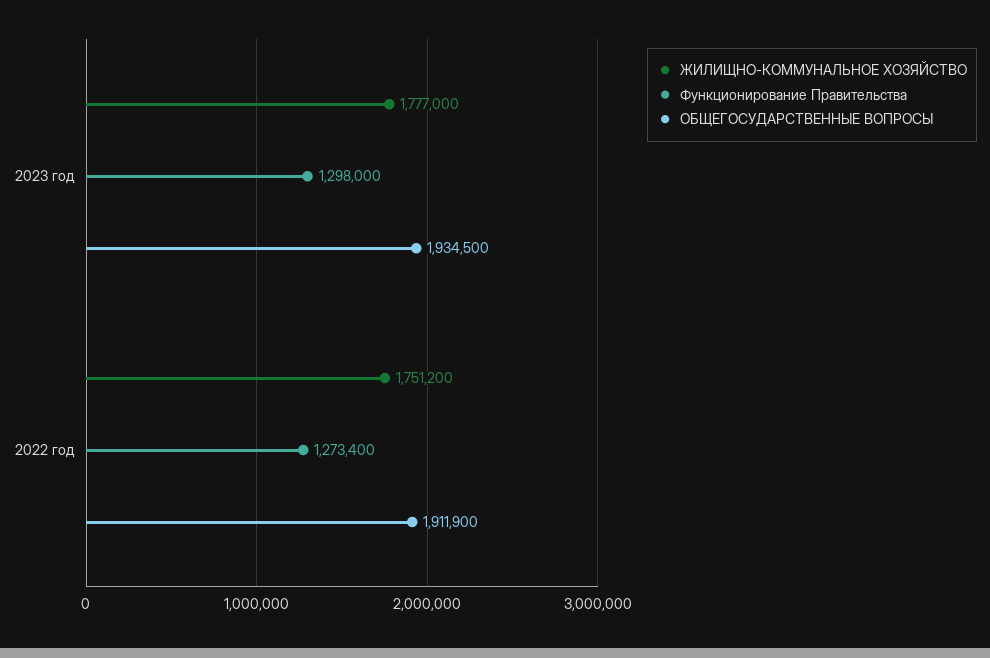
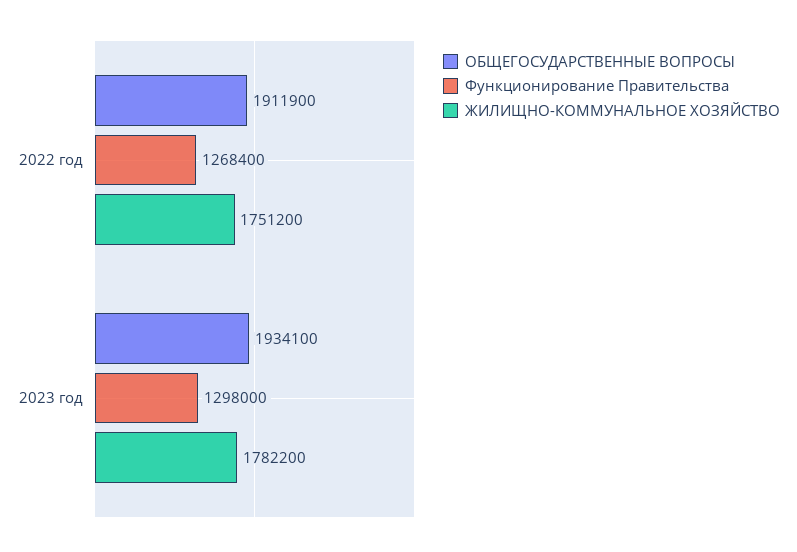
ЖИЛИЩНО-КОММУНАЛЬНОЕ ХОЗЯЙСТВО, 2023 год: 1777000 -> 1782200
ОБЩЕГОСУДАРСТВЕННЫЕ ВОПРОСЫ, 2023 год: 1934500 -> 1934100
Функционирование Правительства, 2022 год: 1273400 -> 1268400

